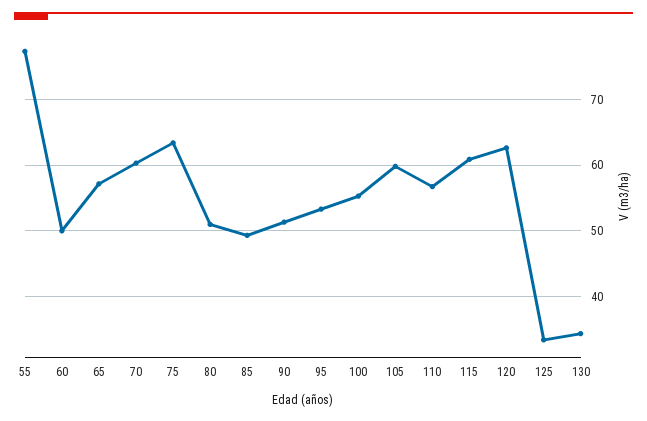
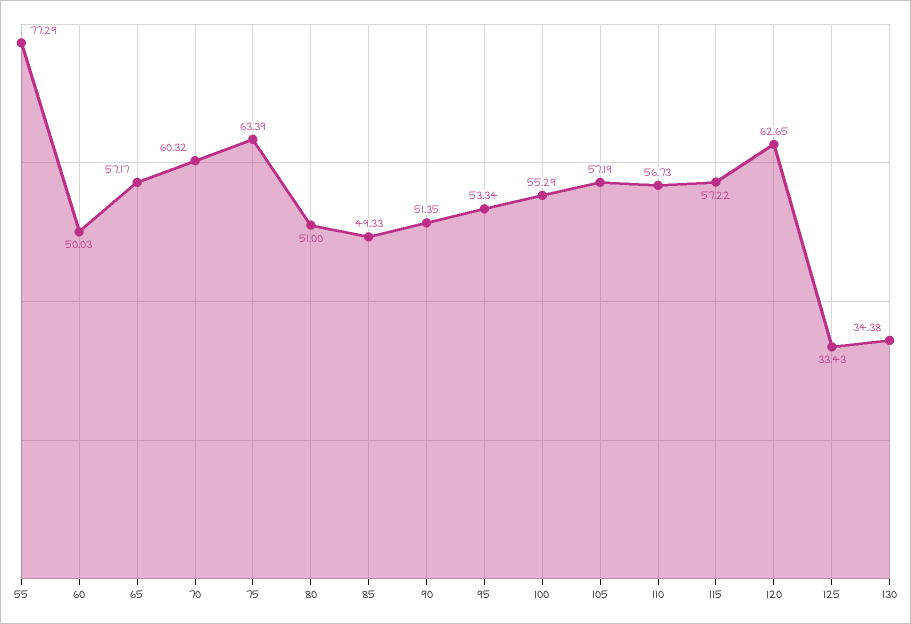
105: 60 -> 57.19
115: 61 -> 57.22

